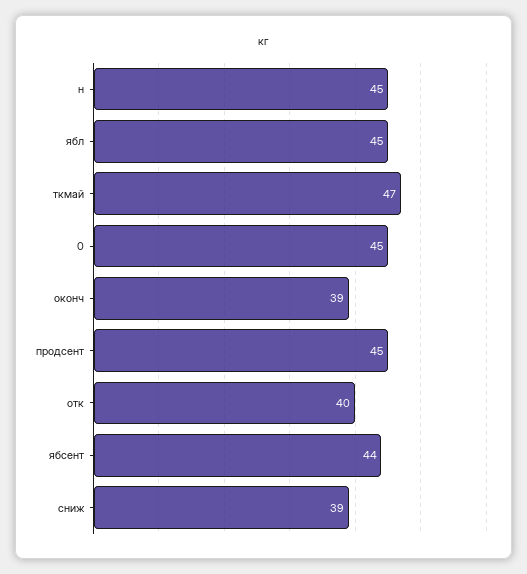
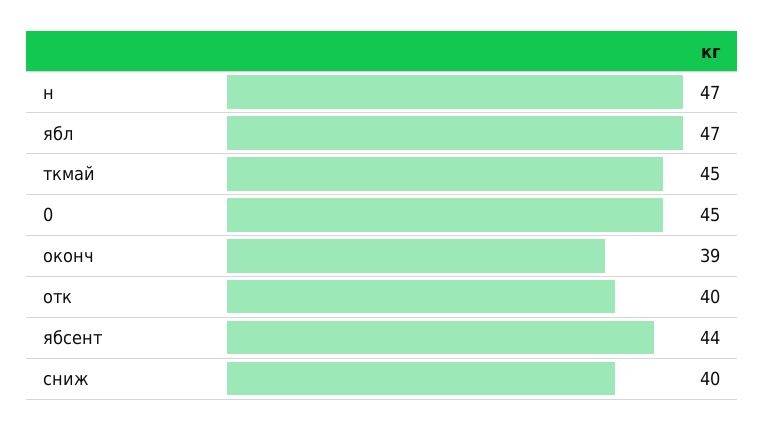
н: 45 -> 47
ябл: 45 -> 47
ткмай: 47 -> 45
продсент: 45 -> none
сниж: 39 -> 40

